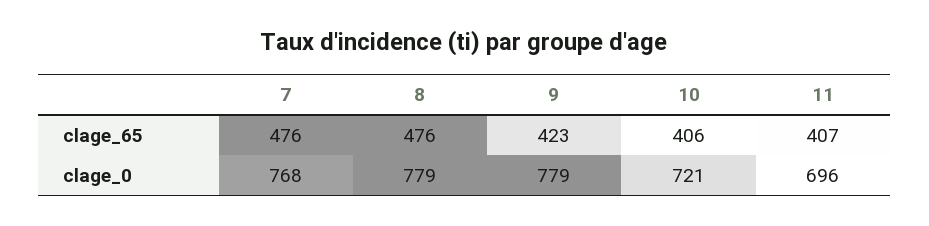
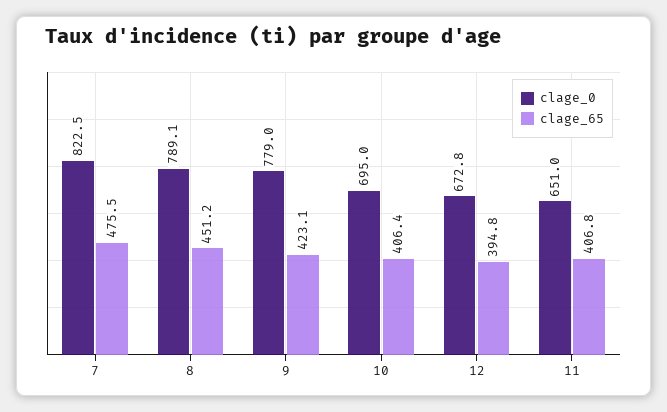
clage_65, 8: 476 -> 451.2
clage_0, 7: 768 -> 822.5
clage_0, 8: 779 -> 789.1
clage_0, 10: 721 -> 695
clage_0, 11: 696 -> 651
clage_0, 12: none -> 672.8
clage_65, 12: none -> 394.8

